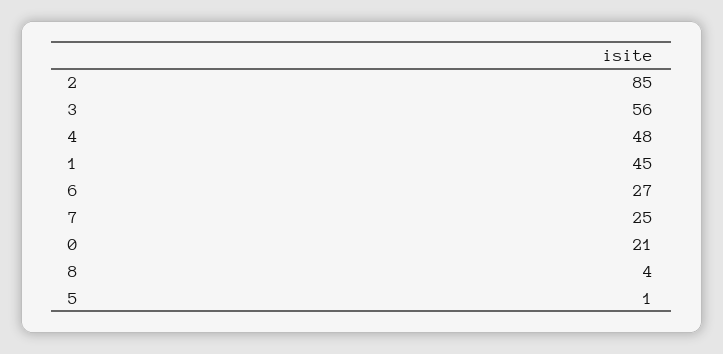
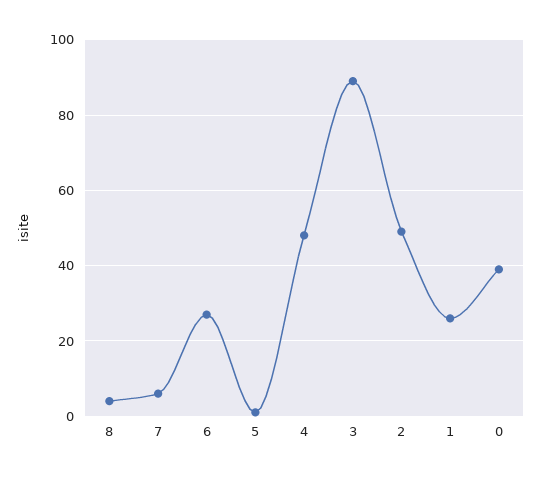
2: 85 -> 50
3: 56 -> 90
1: 45 -> 25
7: 25 -> 5
0: 21 -> 40

